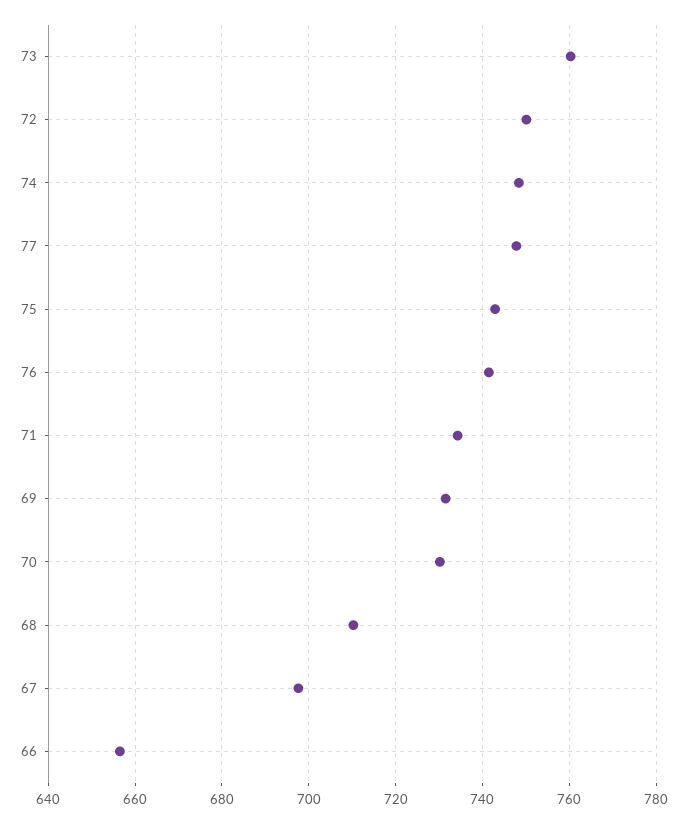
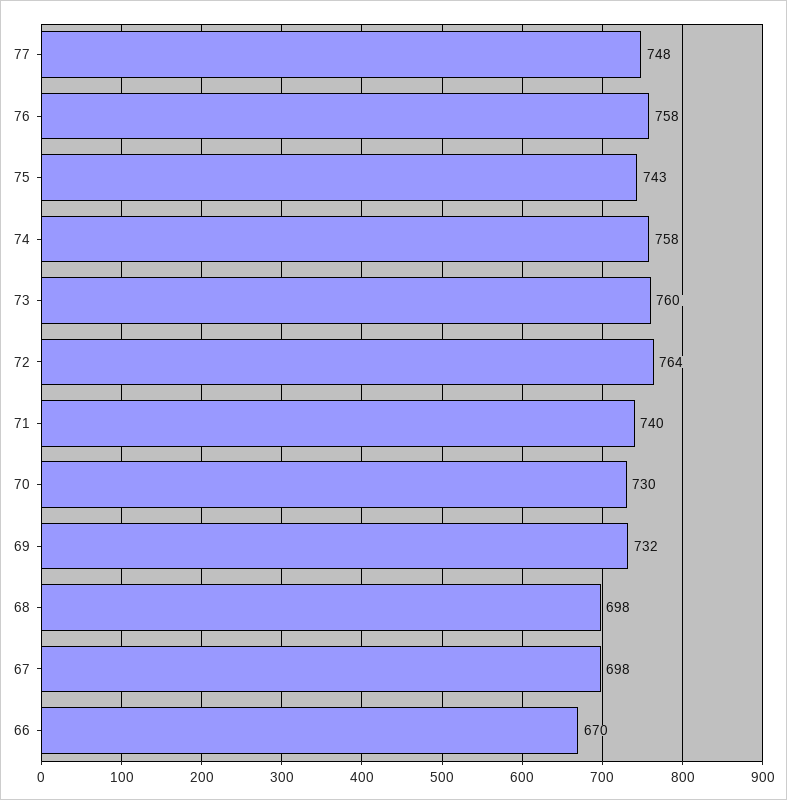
72: 750 -> 764
74: 748 -> 758
76: 742 -> 758
71: 734 -> 740
68: 710 -> 698
66: 656 -> 670

